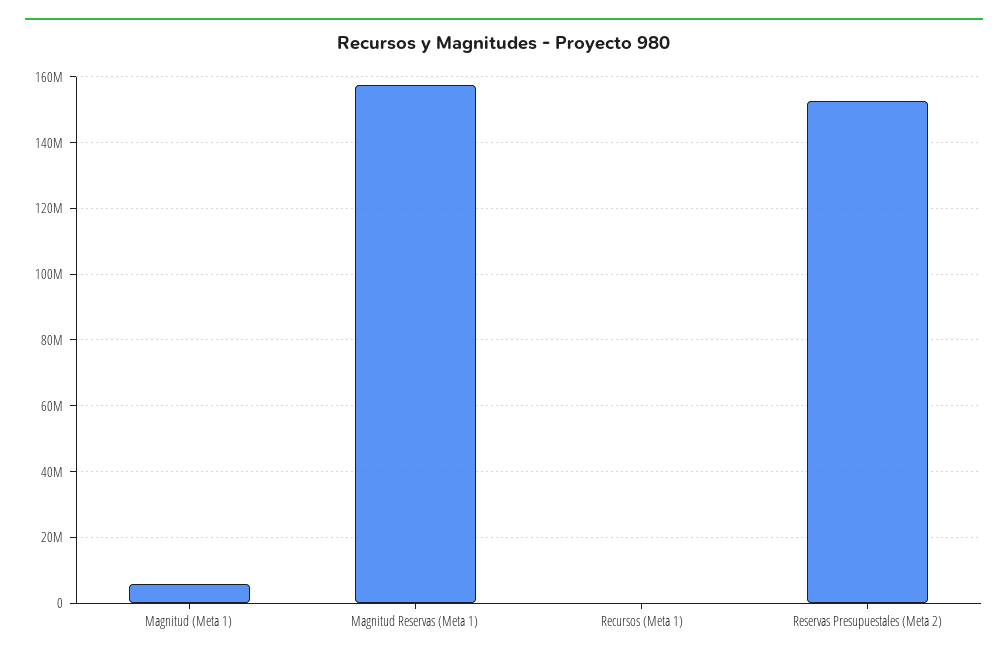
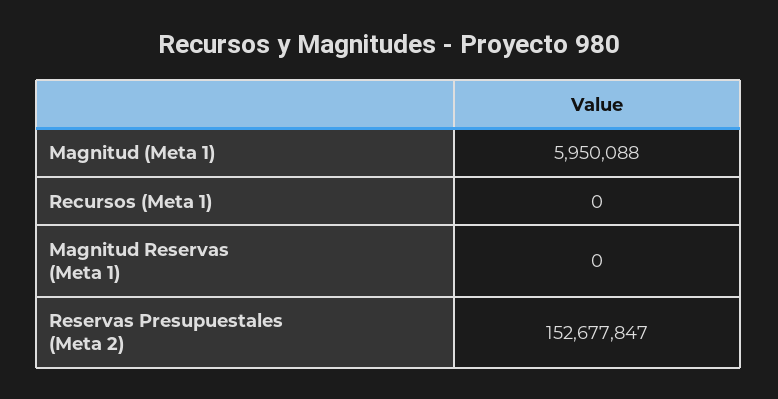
Magnitud Reservas (Meta 1): 158000000 -> 0

